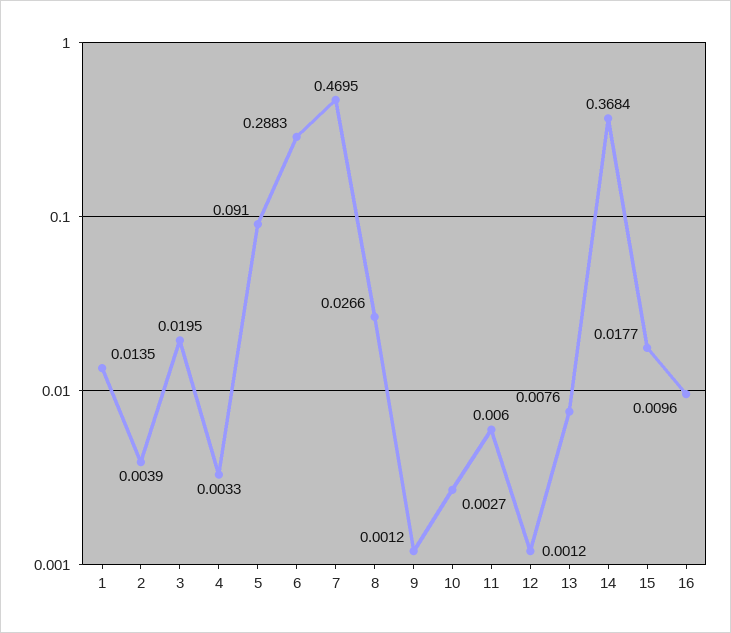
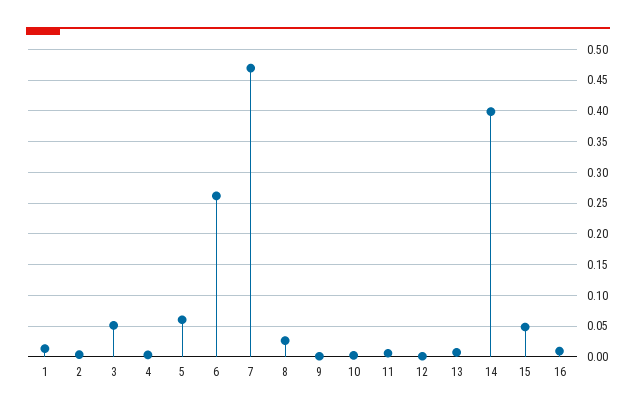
3: 0.0195 -> 0.05
5: 0.091 -> 0.06
6: 0.2883 -> 0.26
14: 0.3684 -> 0.4
15: 0.0177 -> 0.05

